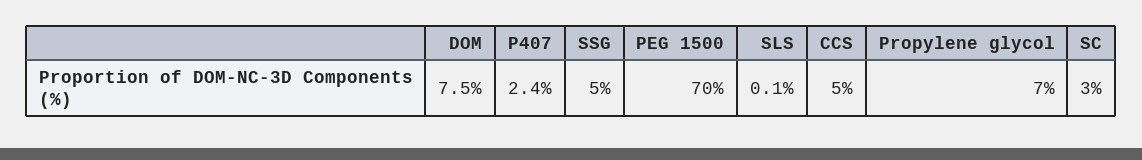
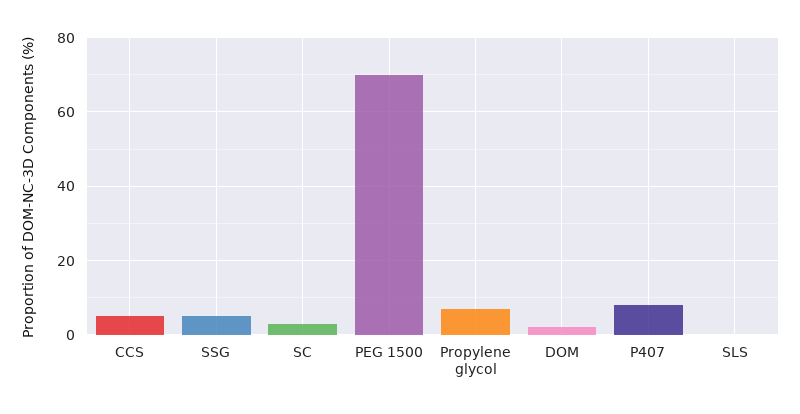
DOM: 7.5 -> 2
P407: 2.4 -> 8

